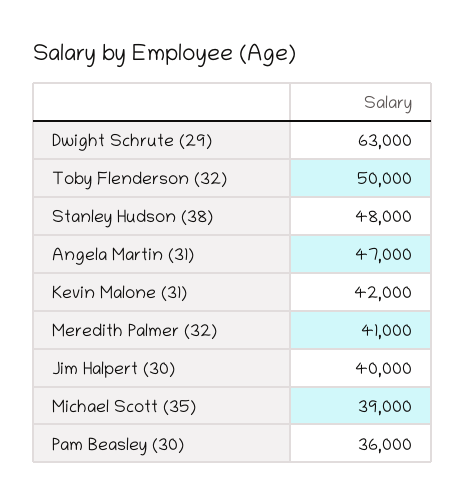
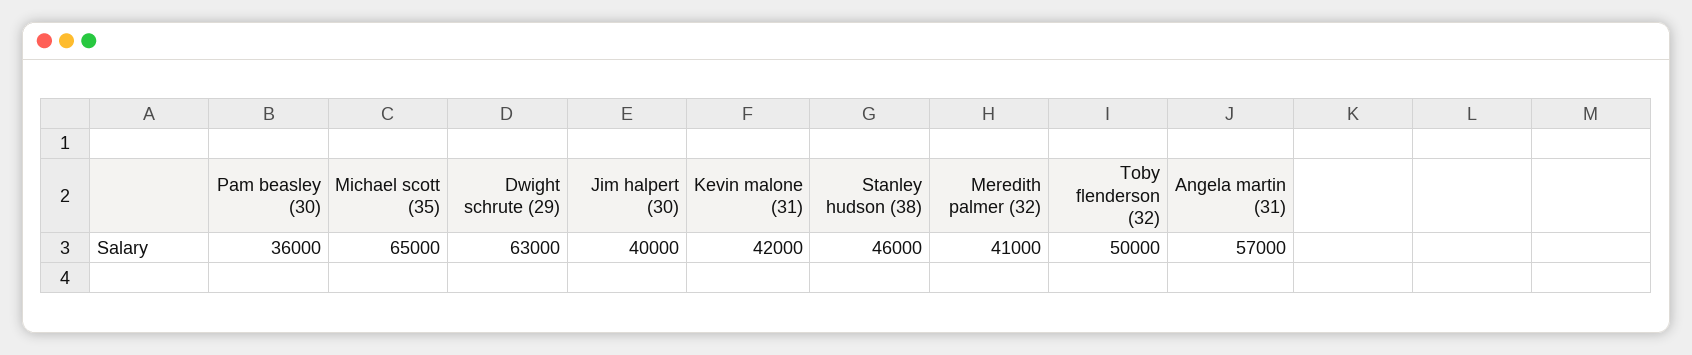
Stanley Hudson (38): 48000 -> 46000
Angela Martin (31): 47000 -> 57000
Michael Scott (35): 39000 -> 65000

